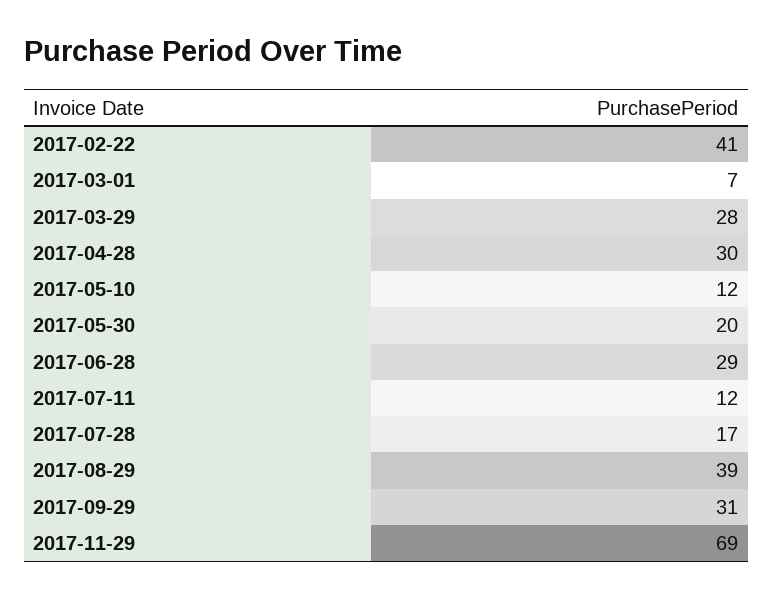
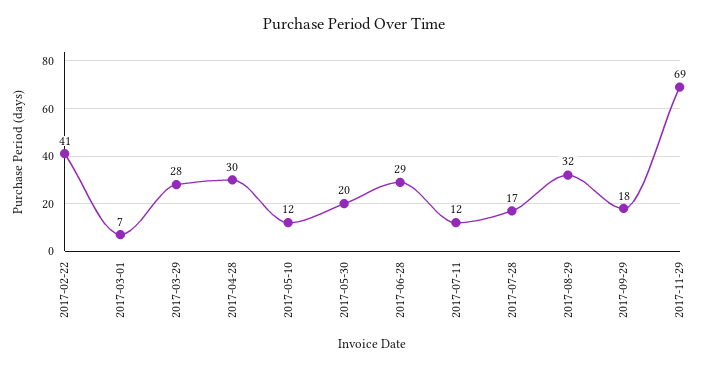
2017-08-29: 39 -> 32
2017-09-29: 31 -> 18

